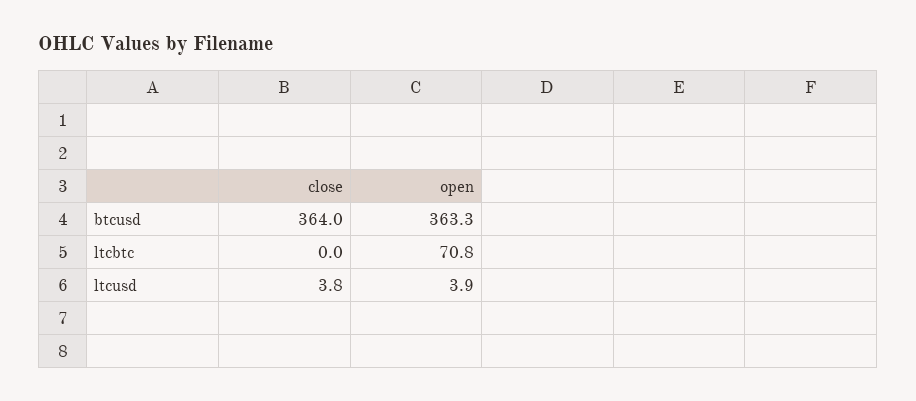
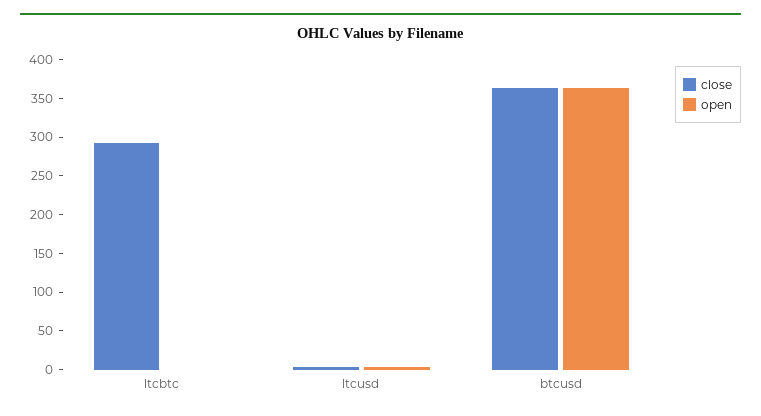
close, ltcbtc: 0 -> 300
open, ltcbtc: 70.8 -> 0

